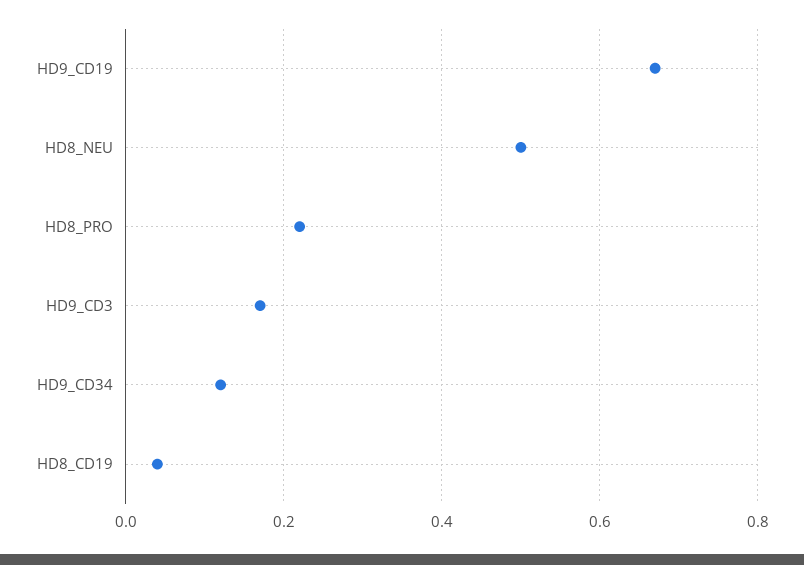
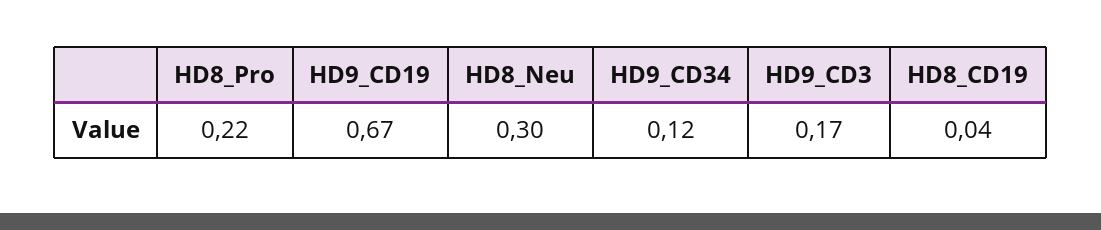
HD8_NEU: 0.5 -> 0.3

